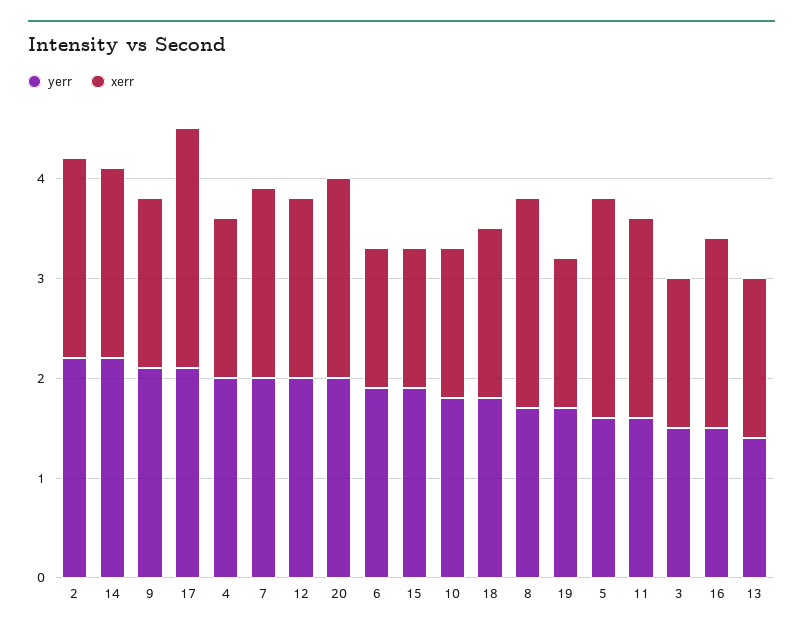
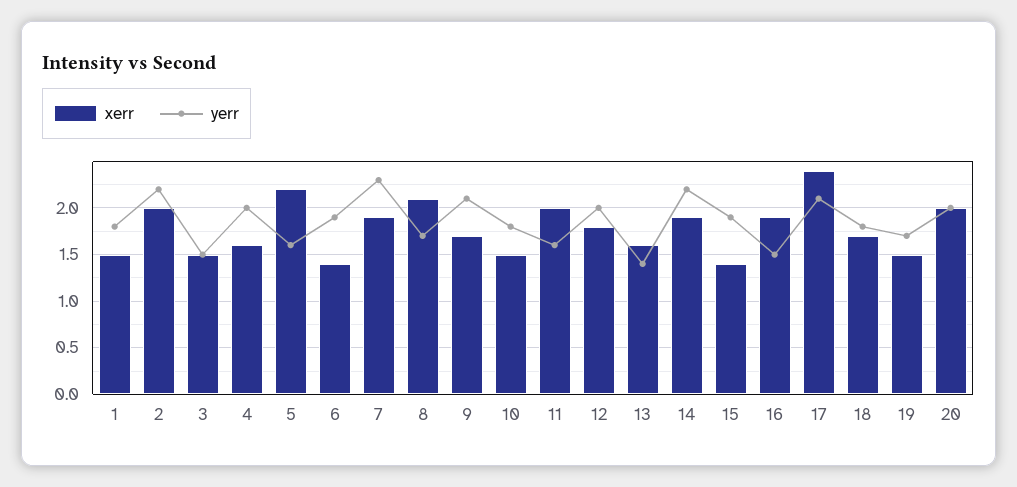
yerr, 7: 2 -> 2.3
xerr, 1: none -> 1.5
yerr, 1: none -> 1.8

